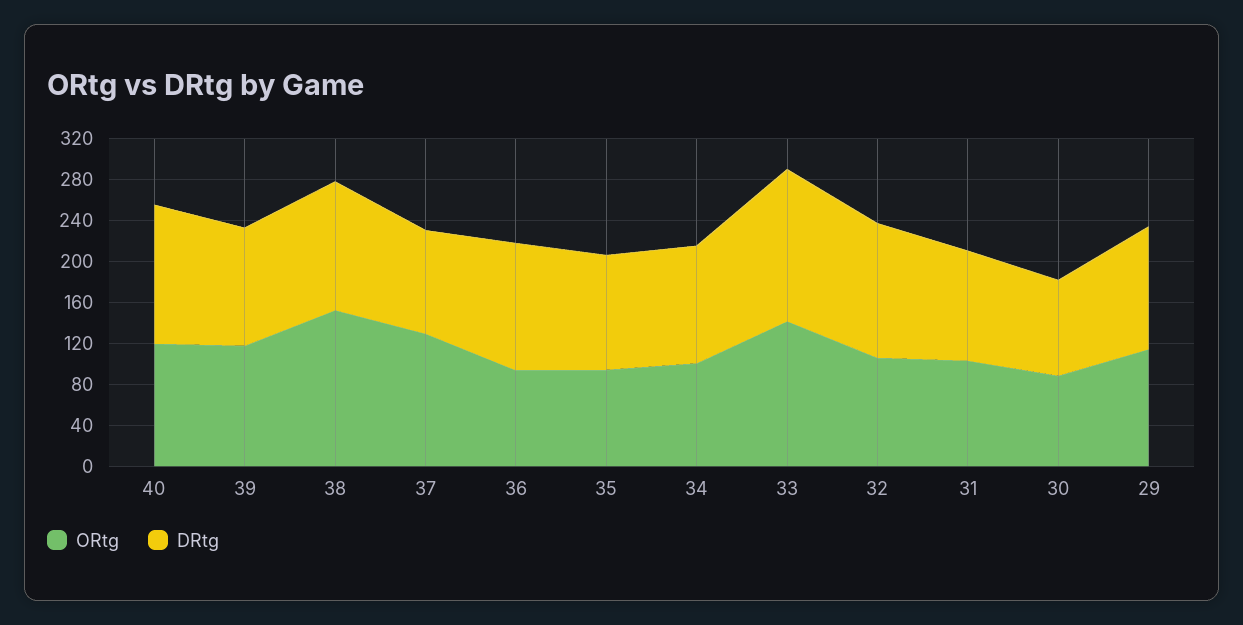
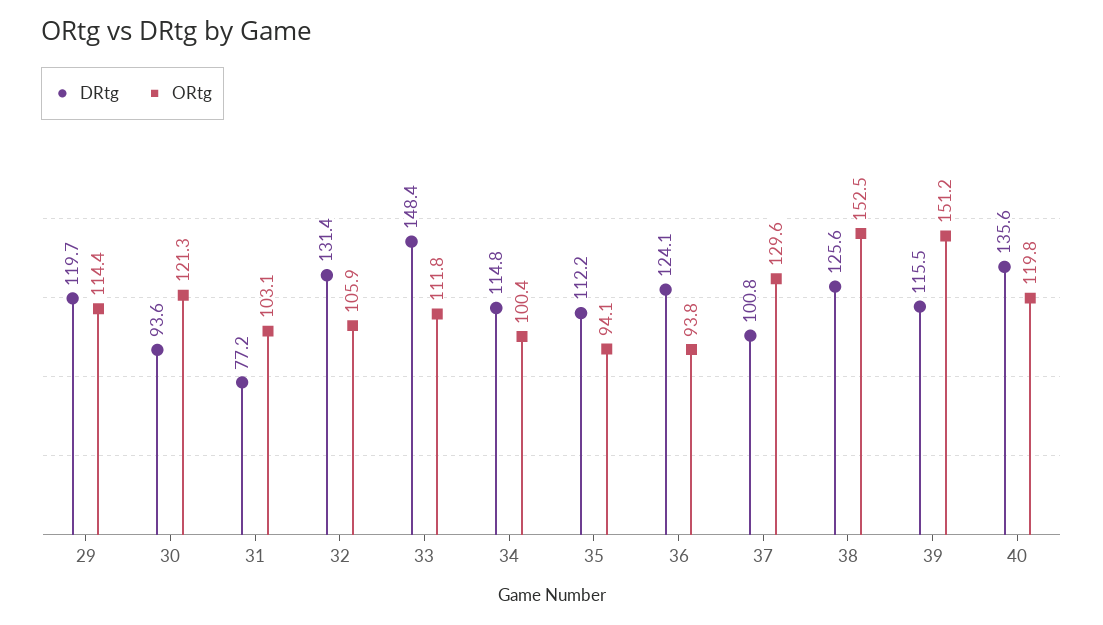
ORtg, 39: 120 -> 151.2
ORtg, 33: 140 -> 111.8
DRtg, 31: 110 -> 77.2
ORtg, 30: 90 -> 121.3

